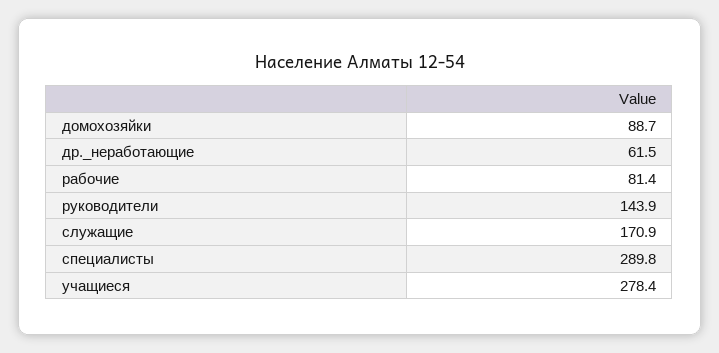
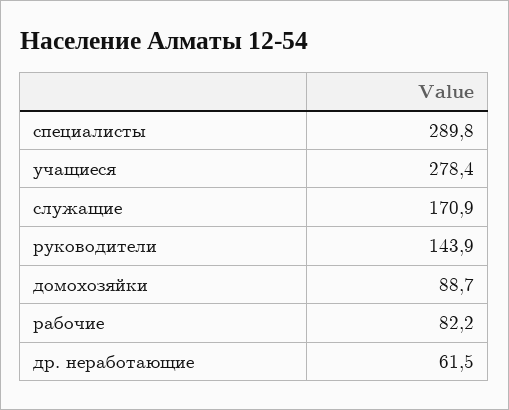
рабочие: 81.4 -> 82.2

